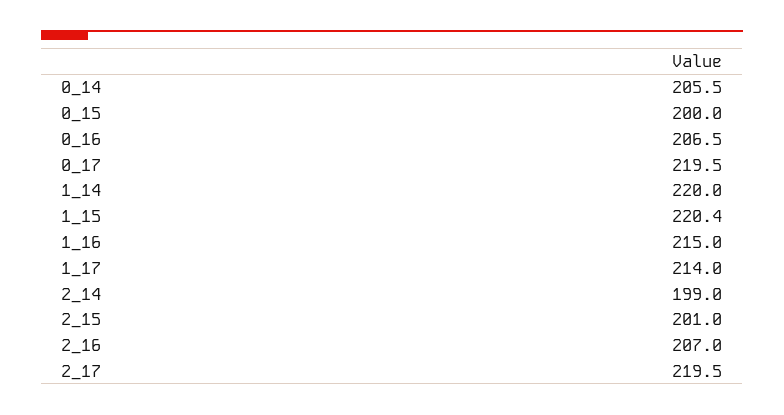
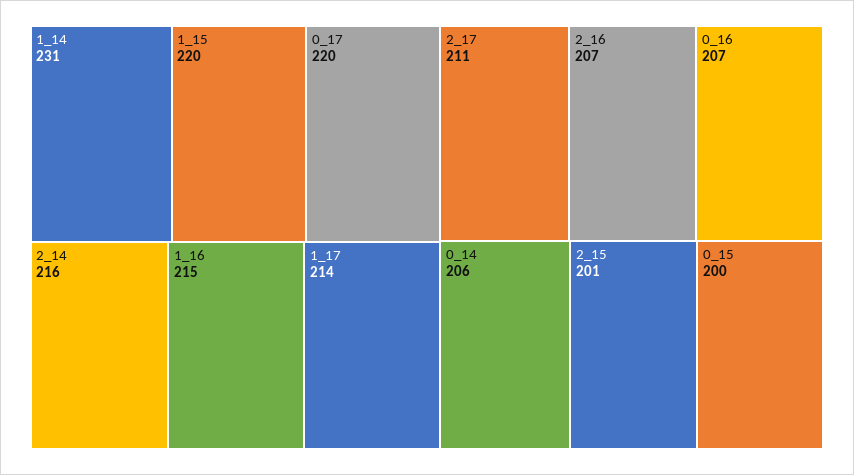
1_14: 220 -> 231
2_14: 199 -> 216
2_17: 219.5 -> 211

